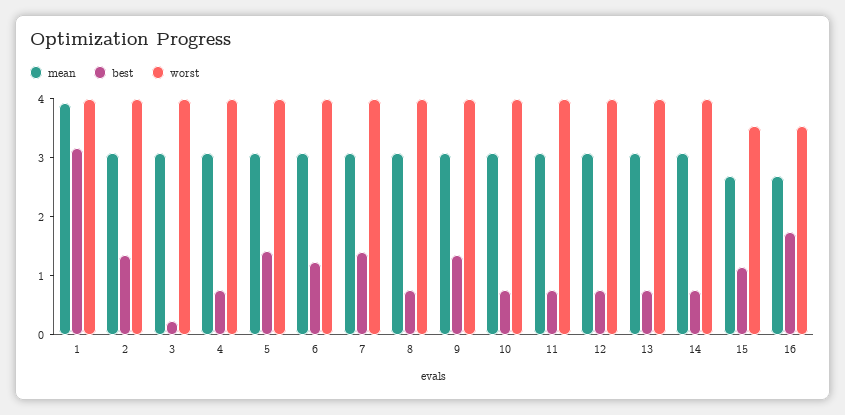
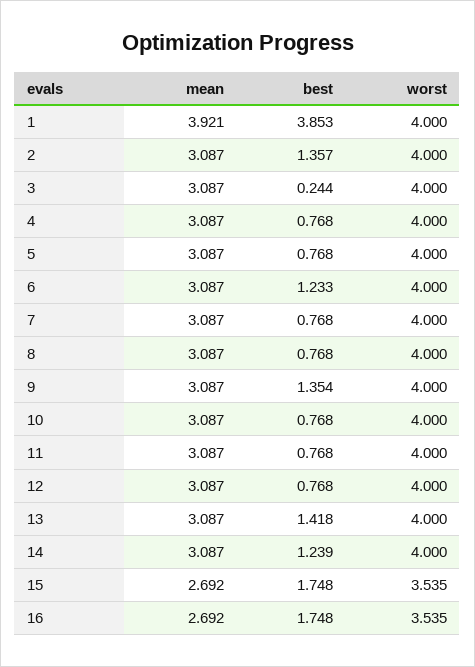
best, 1: 3.2 -> 3.853
best, 5: 1.4 -> 0.768
best, 7: 1.4 -> 0.768
best, 13: 0.8 -> 1.418
best, 14: 0.8 -> 1.239
best, 15: 1.2 -> 1.748

